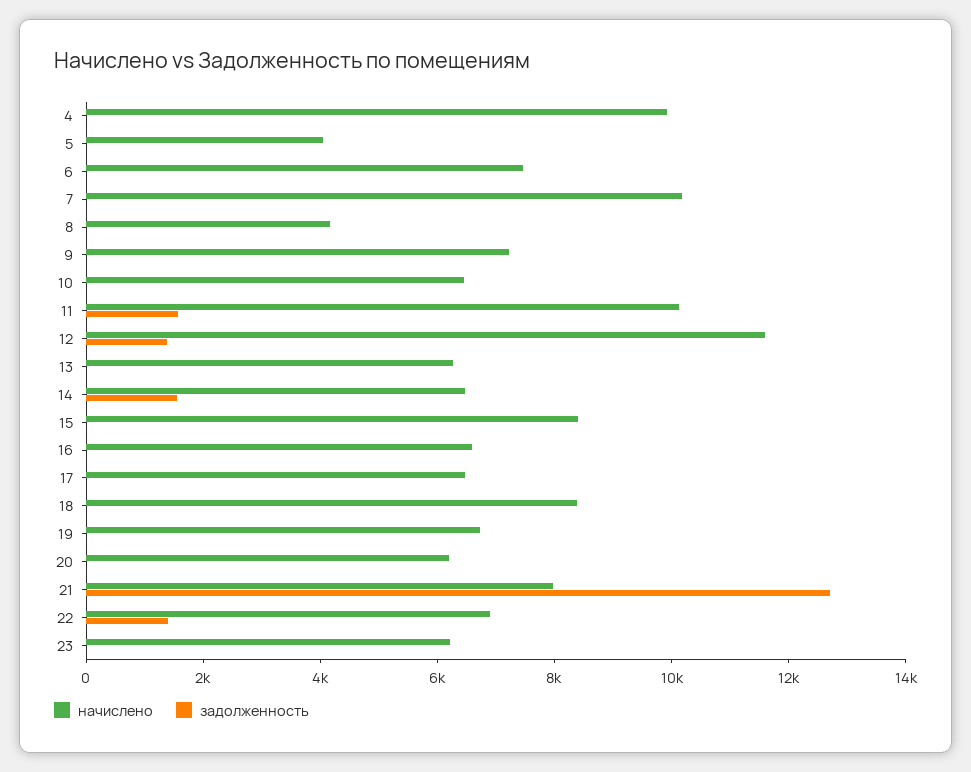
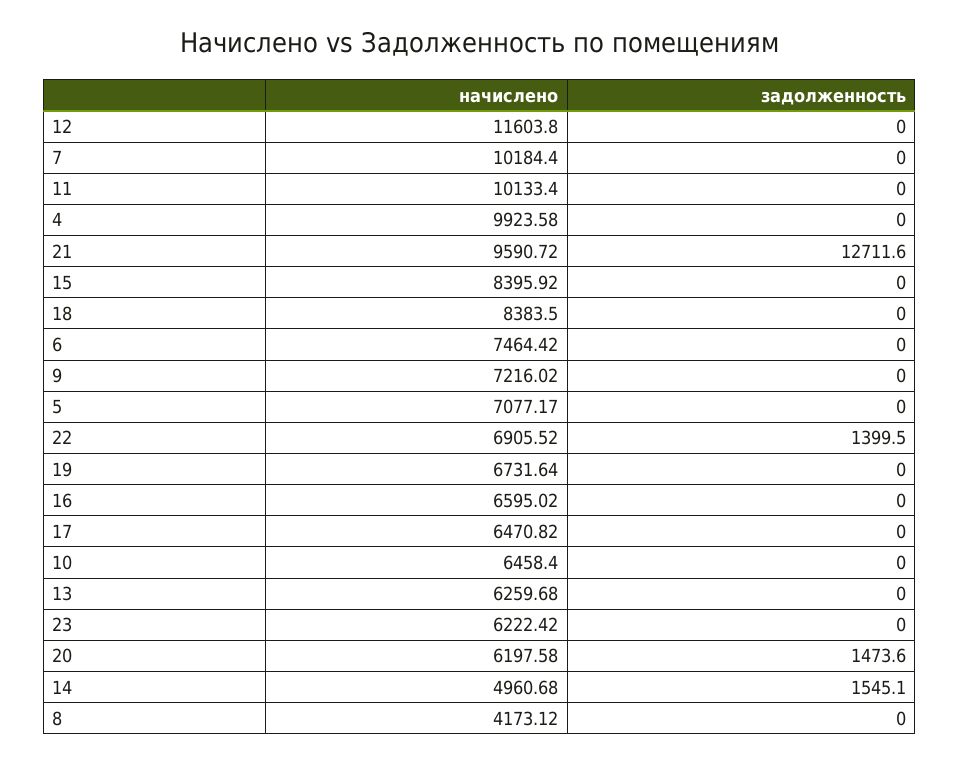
начислено, 5: 4000 -> 7077.17
задолженность, 11: 1500 -> 0
задолженность, 12: 1500 -> 0
начислено, 14: 6500 -> 4960.68
задолженность, 20: 0 -> 1473.6
начислено, 21: 8000 -> 9590.72

